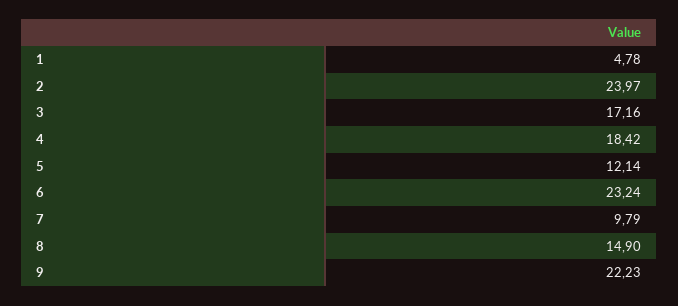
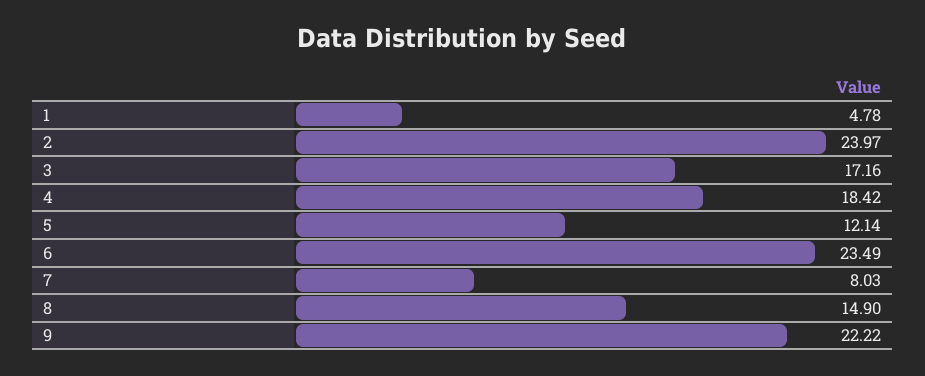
6: 23.24 -> 23.49
7: 9.79 -> 8.03
9: 22.23 -> 22.22

